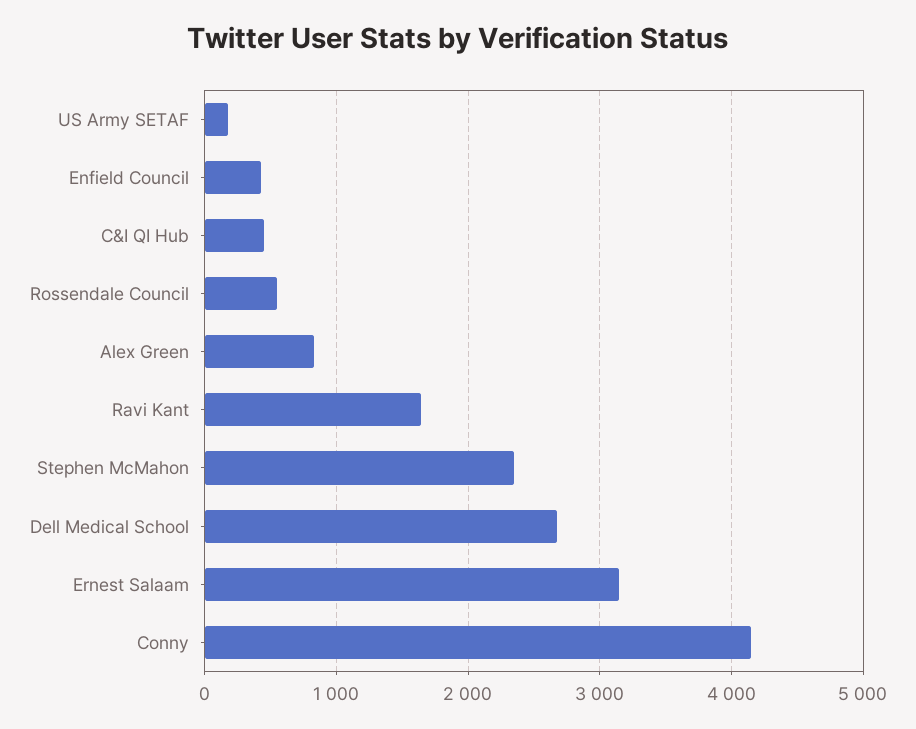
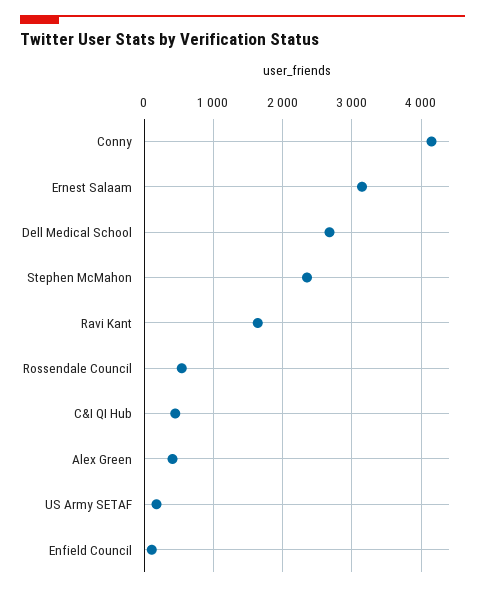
Enfield Council: 400 -> 100
Alex Green: 800 -> 400

